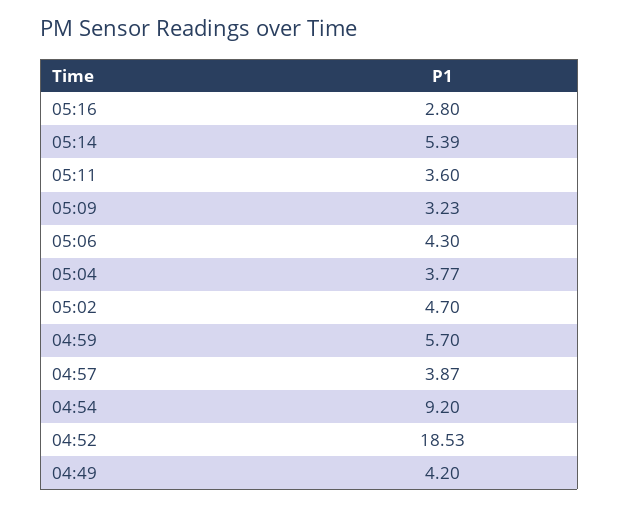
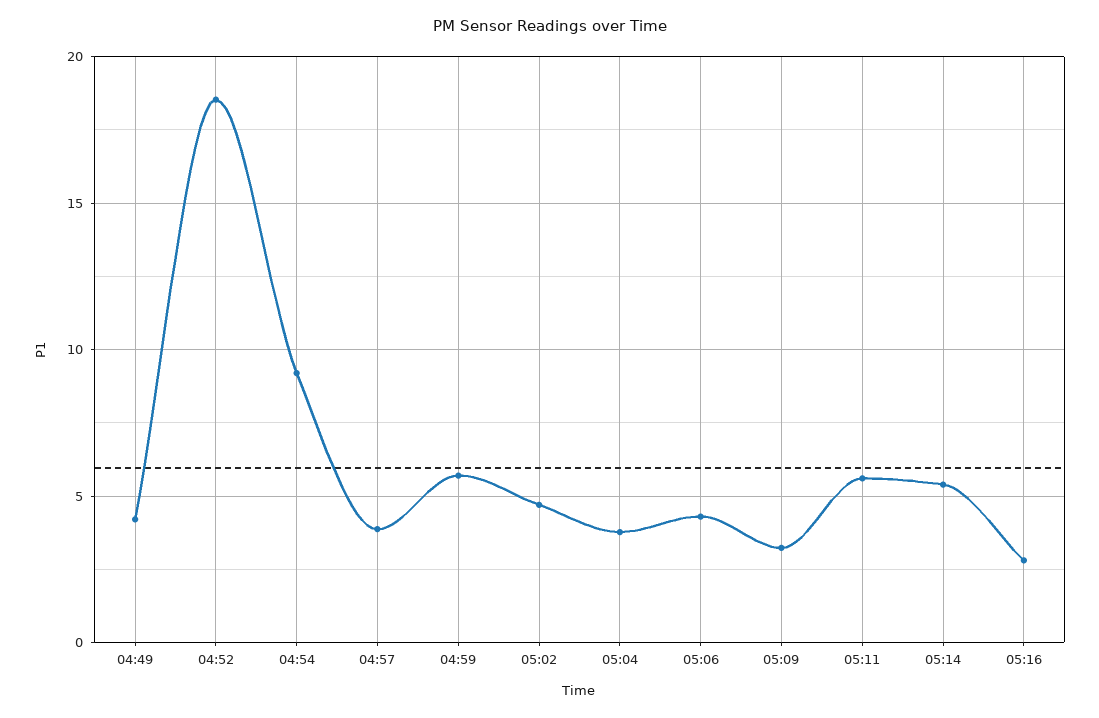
05:11: 3.6 -> 5.5

